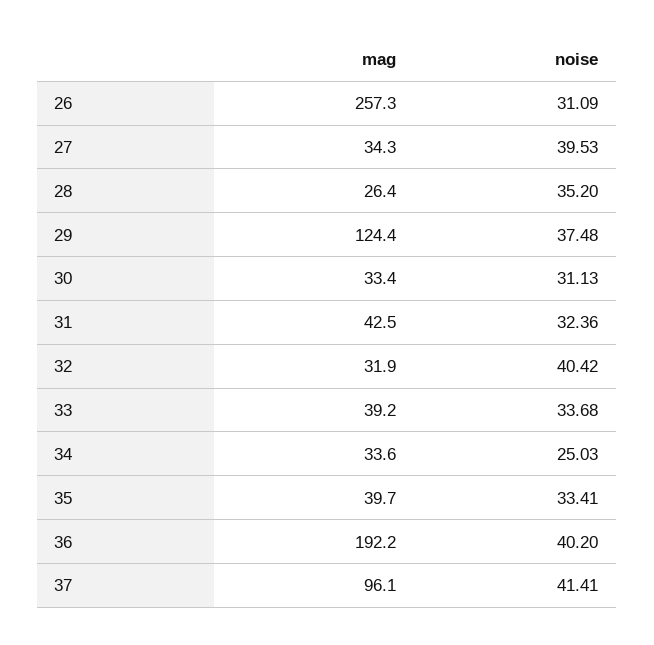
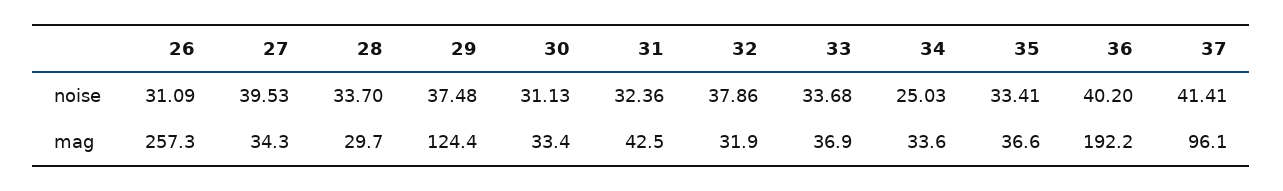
mag, 28: 26.4 -> 29.7
noise, 28: 35.2 -> 33.7
noise, 32: 40.42 -> 37.86
mag, 33: 39.2 -> 36.9
mag, 35: 39.7 -> 36.6

